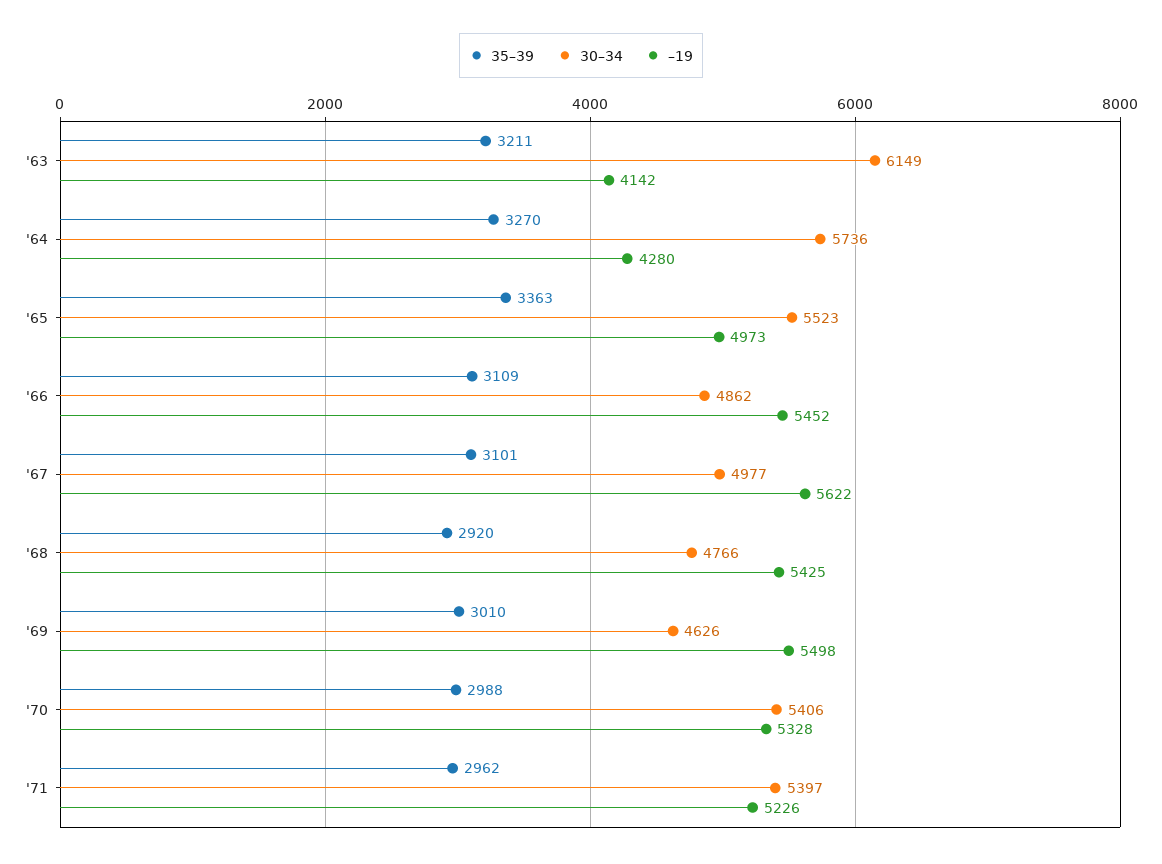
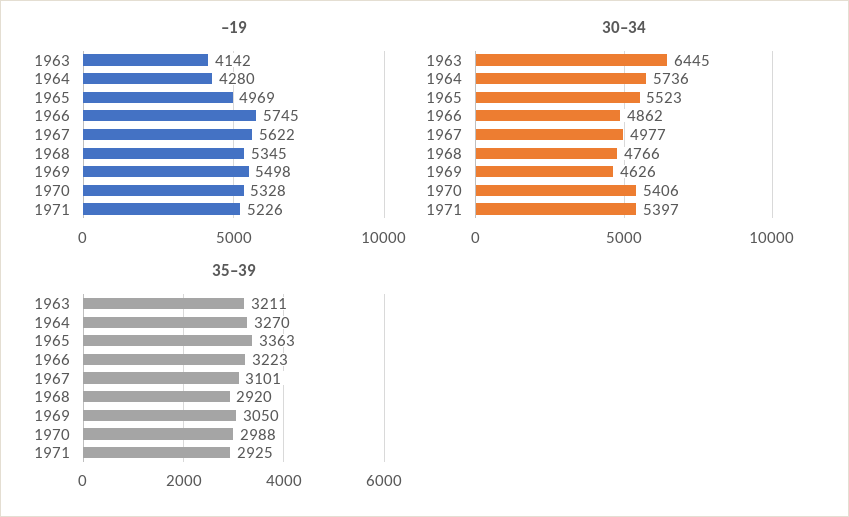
30–34, '63: 6149 -> 6445
–19, '65: 4973 -> 4969
35–39, '66: 3109 -> 3223
–19, '66: 5452 -> 5745
–19, '68: 5425 -> 5345
35–39, '69: 3010 -> 3050
35–39, '71: 2962 -> 2925

